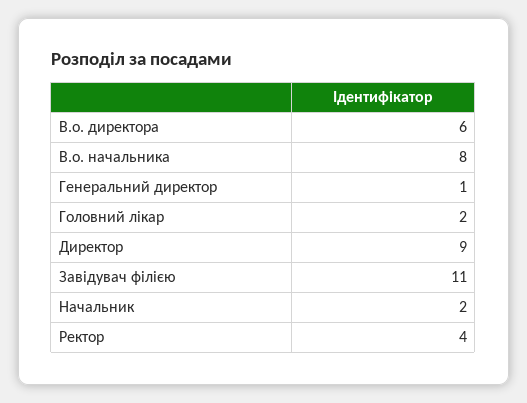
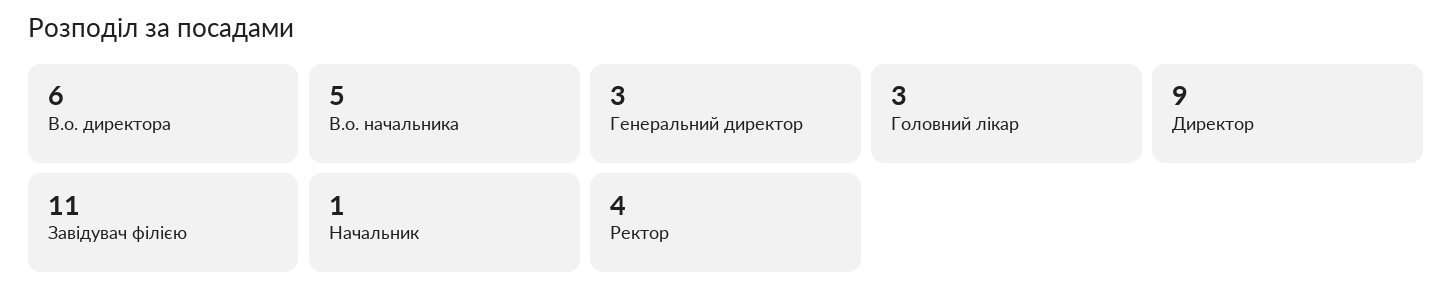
В.о. начальника: 8 -> 5
Генеральний директор: 1 -> 3
Головний лікар: 2 -> 3
Начальник: 2 -> 1

